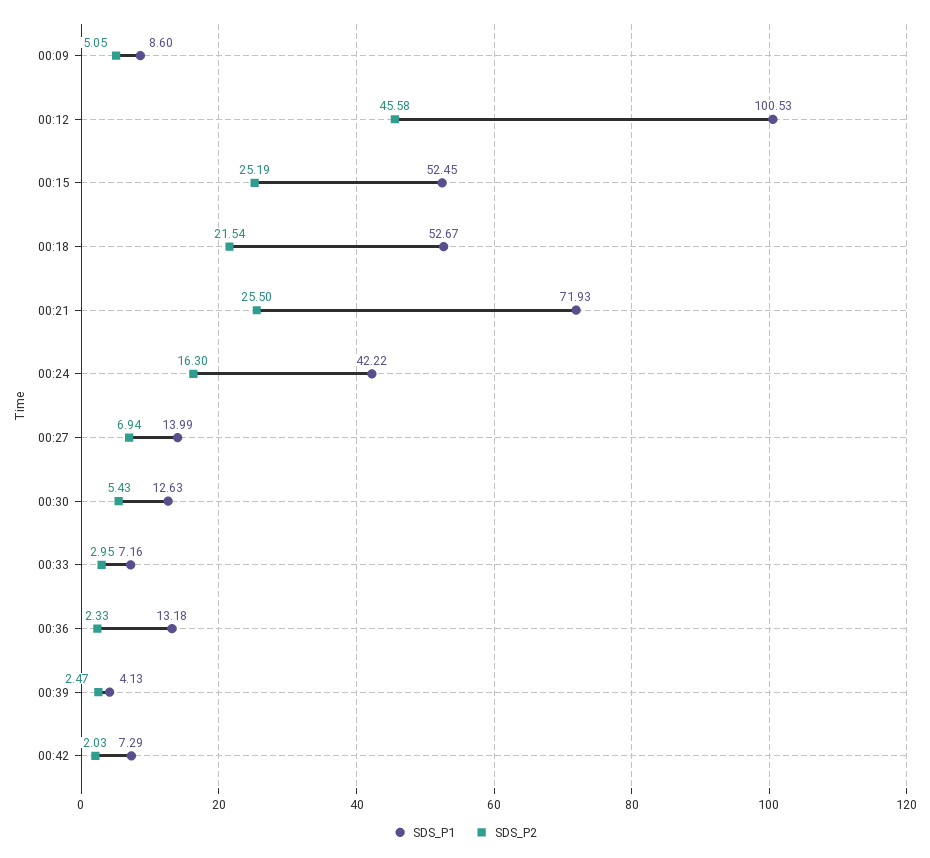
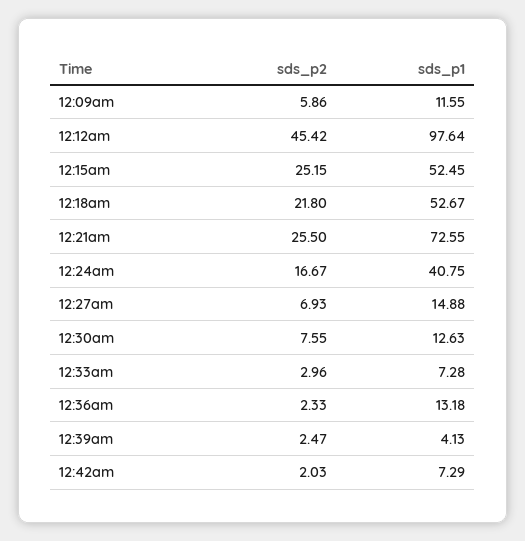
SDS_P1, 00:09: 8.6 -> 11.55
SDS_P2, 00:09: 5.05 -> 5.86
SDS_P1, 00:12: 100.53 -> 97.64
SDS_P2, 00:12: 45.58 -> 45.42
SDS_P2, 00:15: 25.19 -> 25.15
SDS_P2, 00:18: 21.54 -> 21.8
SDS_P1, 00:21: 71.93 -> 72.55
SDS_P1, 00:24: 42.22 -> 40.75
SDS_P2, 00:24: 16.3 -> 16.67
SDS_P1, 00:27: 13.99 -> 14.88
SDS_P2, 00:27: 6.94 -> 6.93
SDS_P2, 00:30: 5.43 -> 7.55
SDS_P1, 00:33: 7.16 -> 7.28
SDS_P2, 00:33: 2.95 -> 2.96

